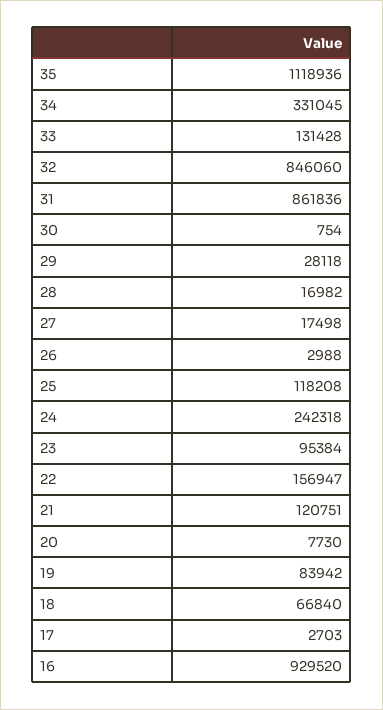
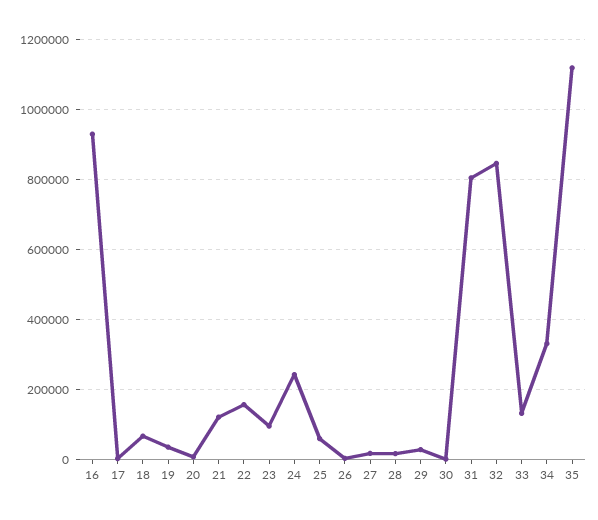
31: 861836 -> 800000
25: 118208 -> 60000
19: 83942 -> 40000

